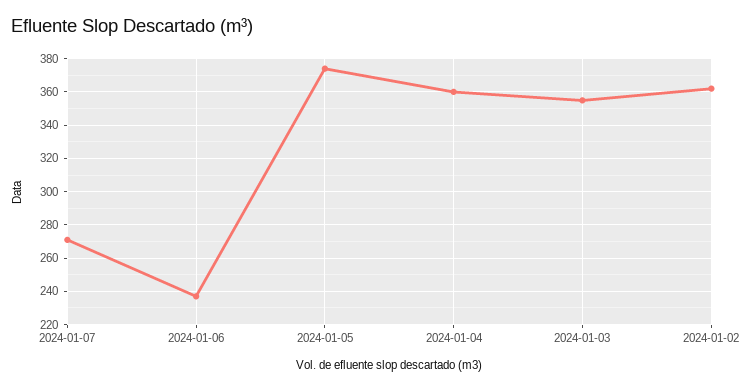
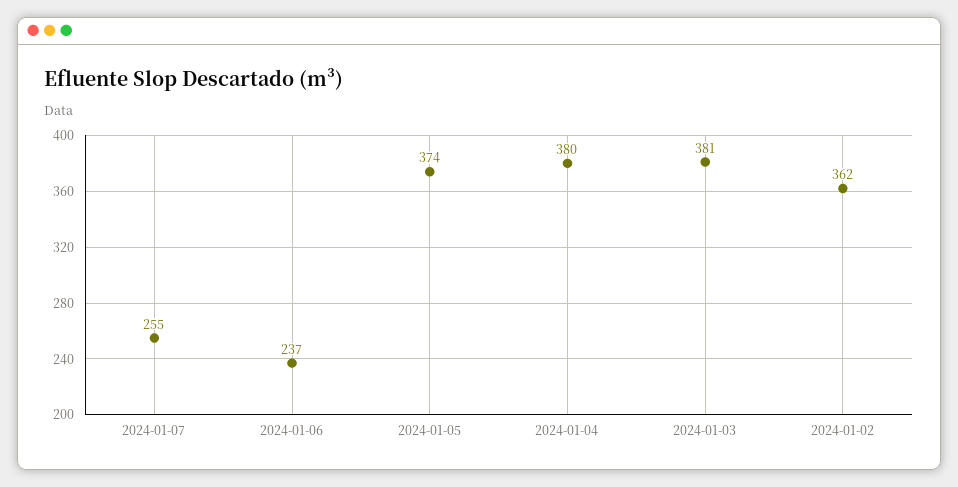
2024-01-07: 270 -> 255
2024-01-04: 360 -> 380
2024-01-03: 355 -> 381

